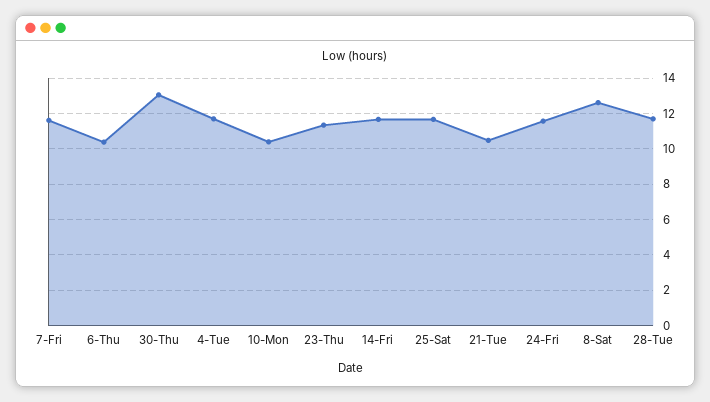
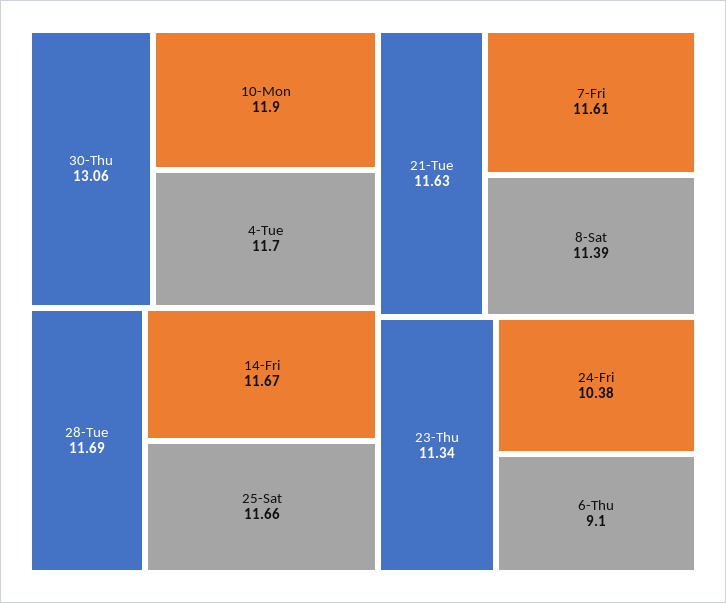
6-Thu: 10.5 -> 9.1
10-Mon: 10.5 -> 11.9
21-Tue: 10.5 -> 11.63
24-Fri: 11.5 -> 10.38
8-Sat: 12.5 -> 11.39

